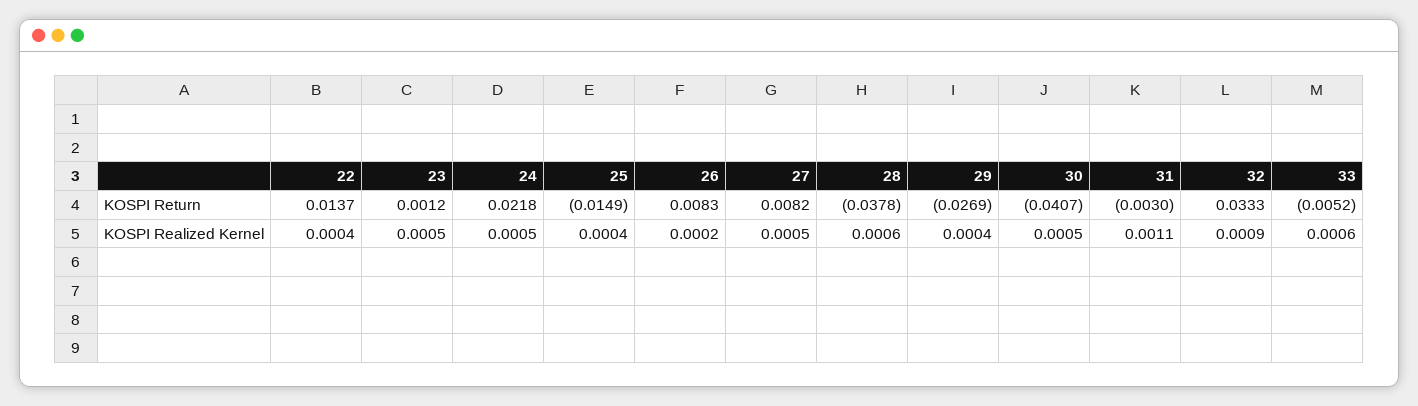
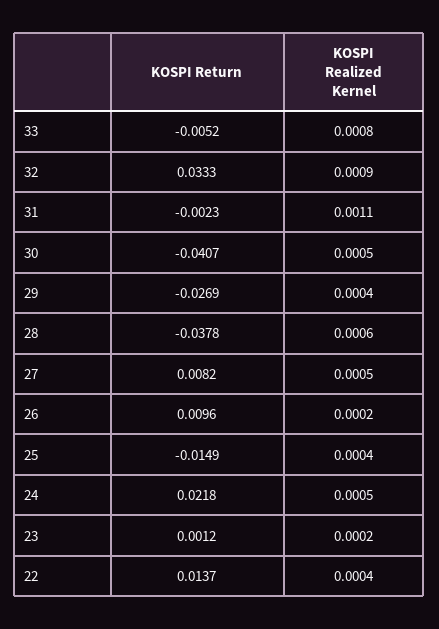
26, KOSPI Return: 0.0083 -> 0.0096
31, KOSPI Return: -0.003 -> -0.0023
23, KOSPI Realized Kernel: 0.0005 -> 0.0002
33, KOSPI Realized Kernel: 0.0006 -> 0.0008

